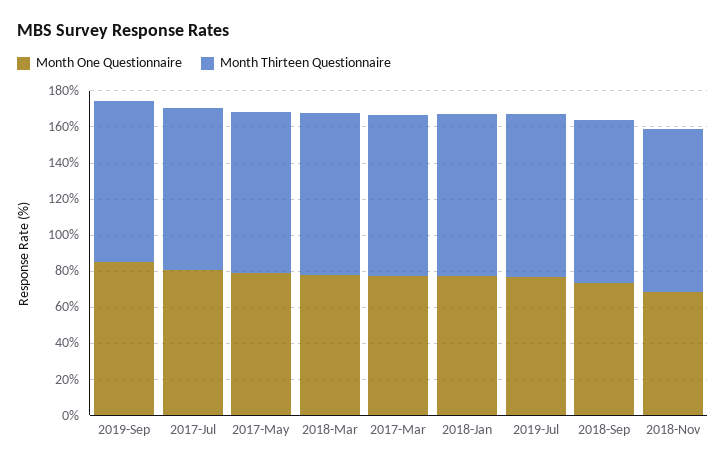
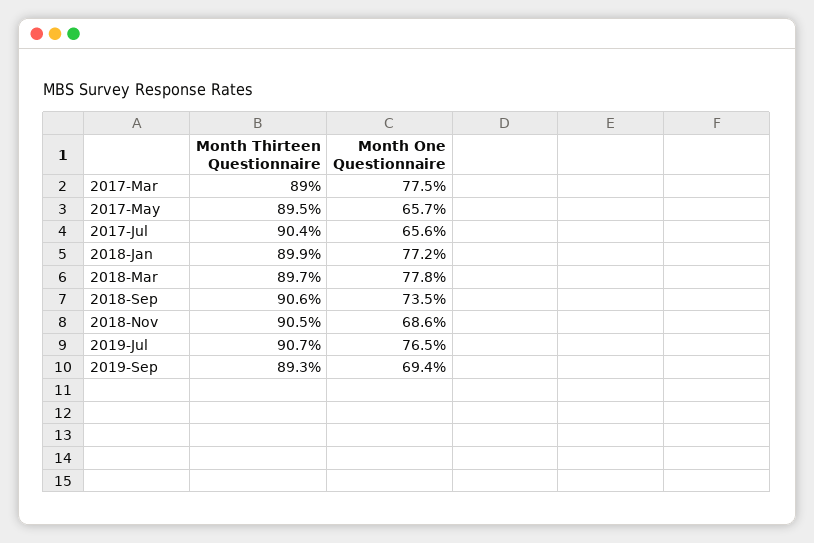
Month One Questionnaire, 2019-Sep: 85 -> 69.4
Month One Questionnaire, 2017-Jul: 80 -> 65.6
Month One Questionnaire, 2017-May: 80 -> 65.7

